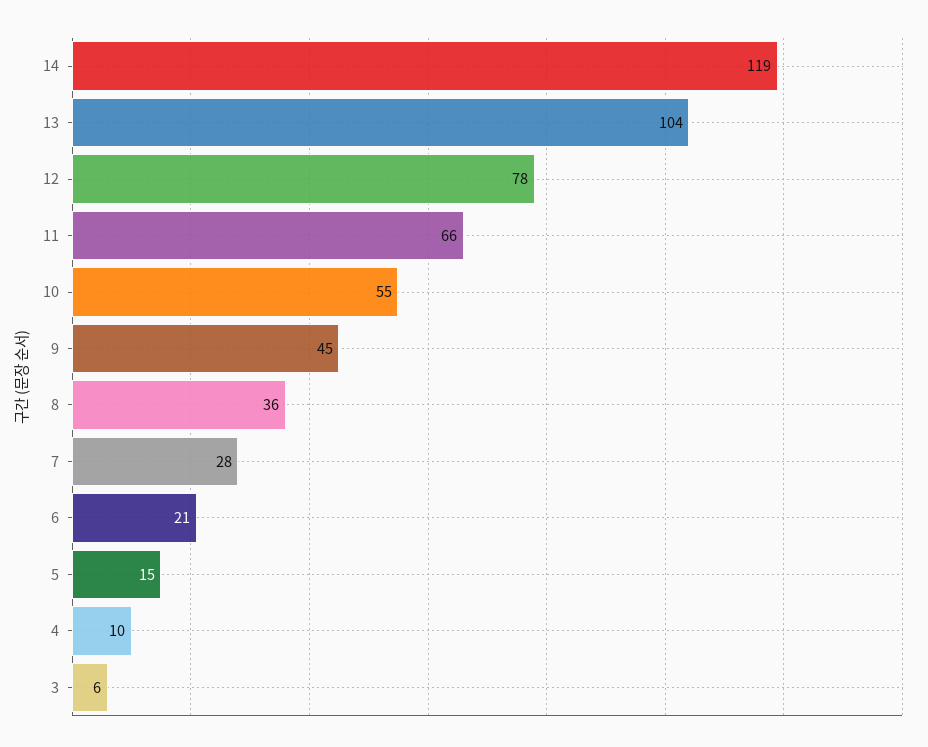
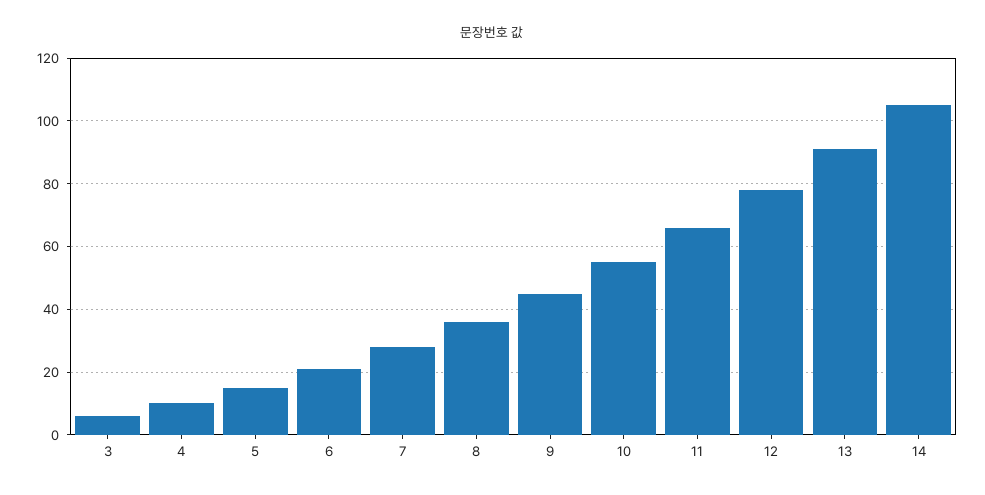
14: 119 -> 105
13: 104 -> 90

